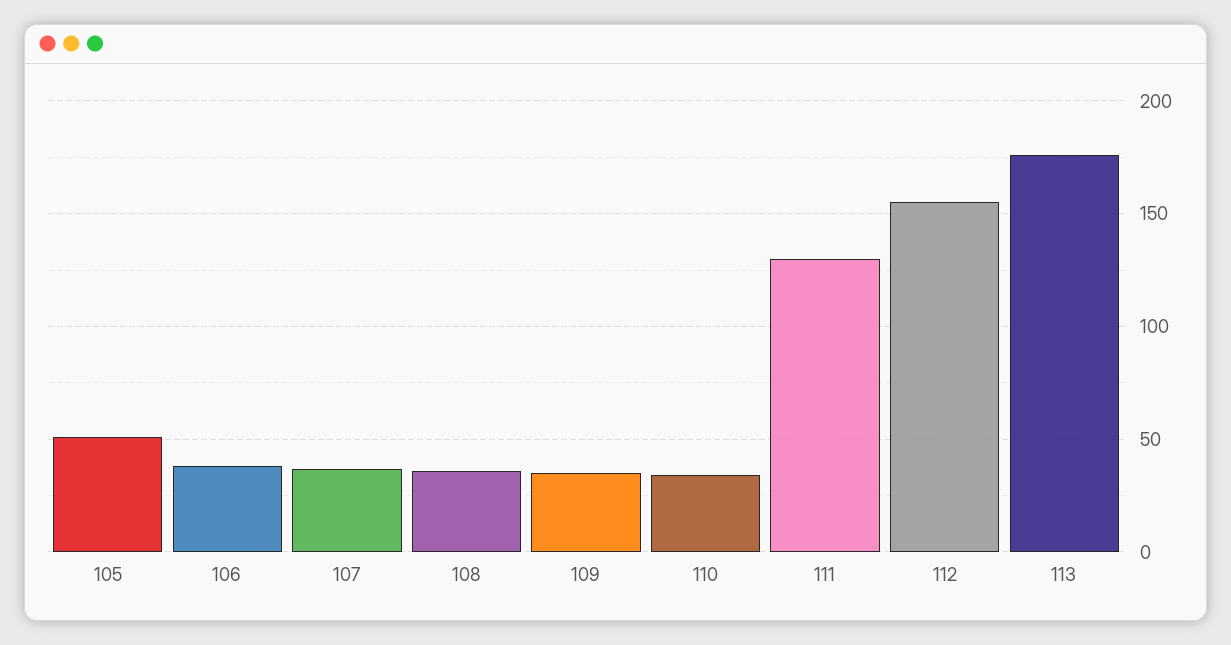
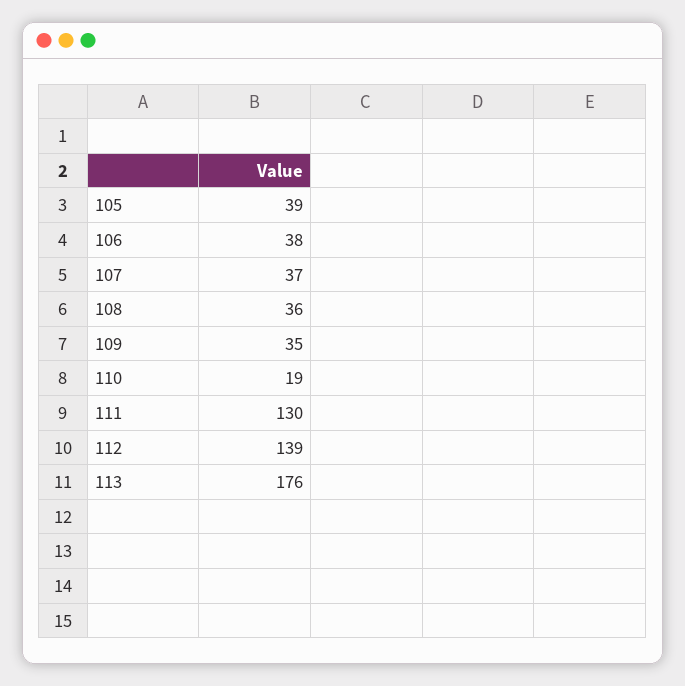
105: 50 -> 39
110: 35 -> 19
112: 155 -> 139

